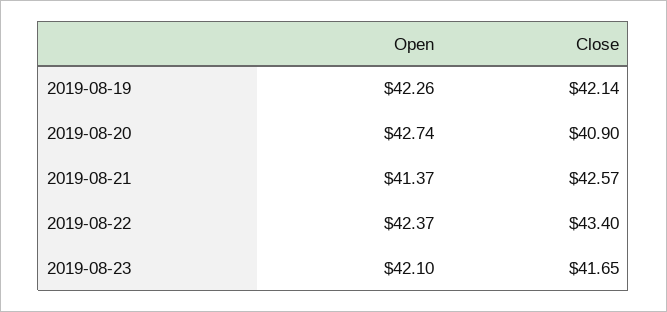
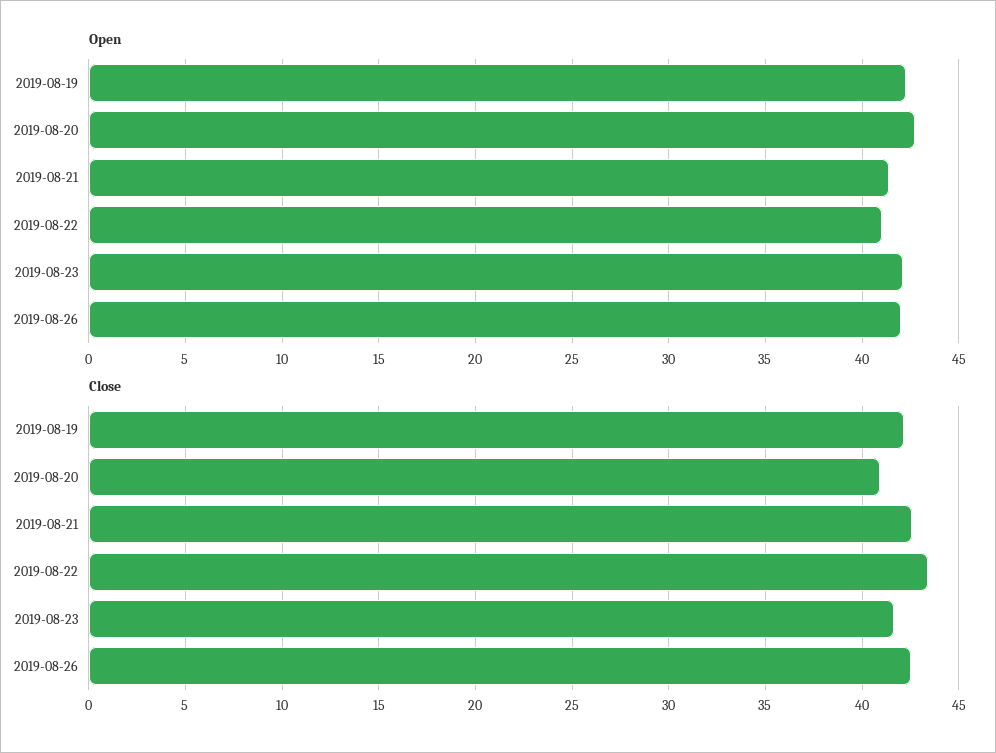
Open, 2019-08-22: 42.37 -> 41
Open, 2019-08-26: none -> 42
Close, 2019-08-26: none -> 42.5

